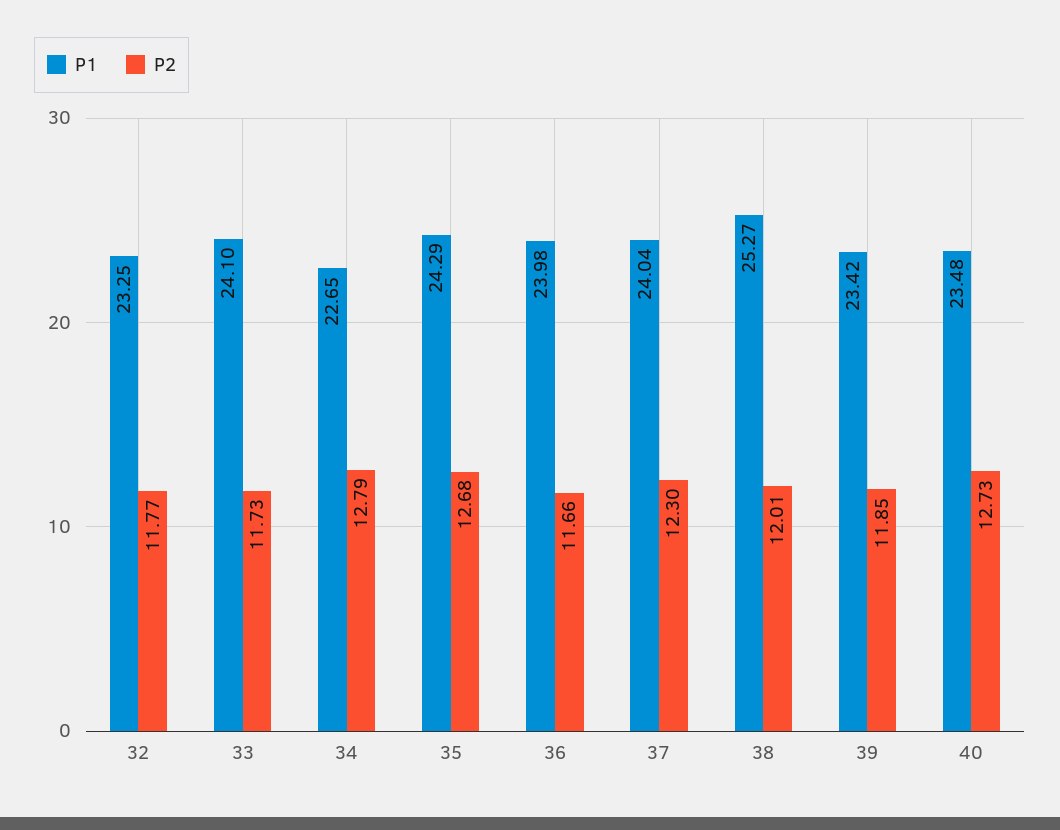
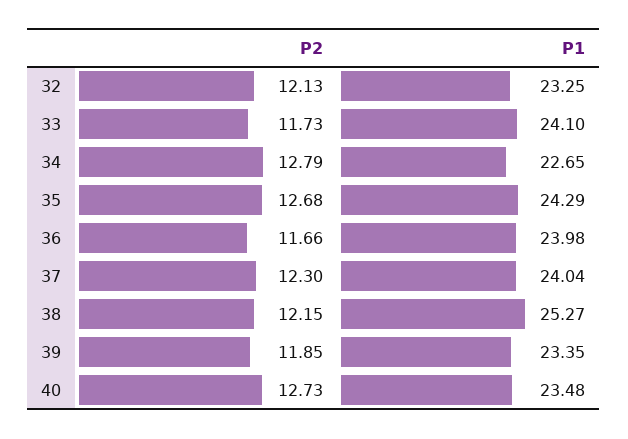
P2, 32: 11.77 -> 12.13
P2, 38: 12.01 -> 12.15
P1, 39: 23.42 -> 23.35

